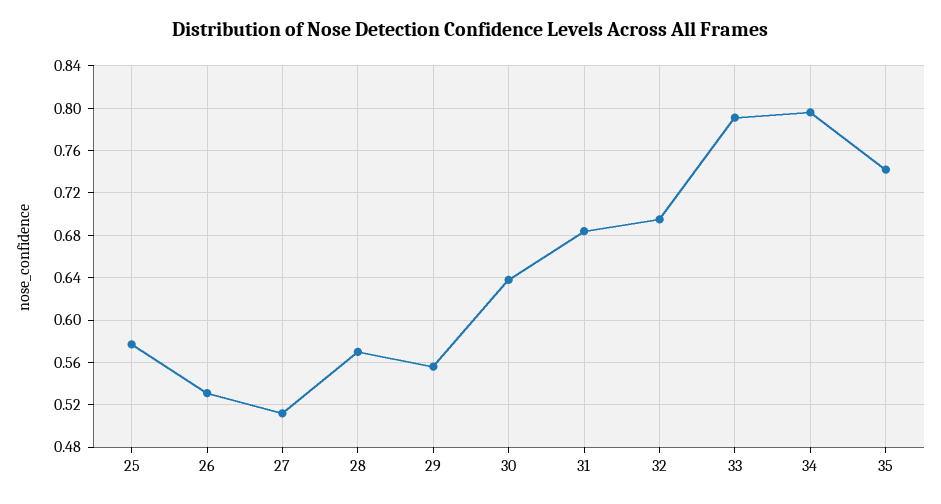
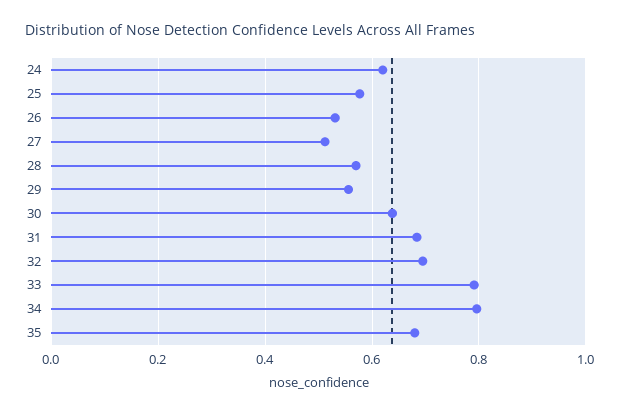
35: 0.74 -> 0.68
24: none -> 0.62

